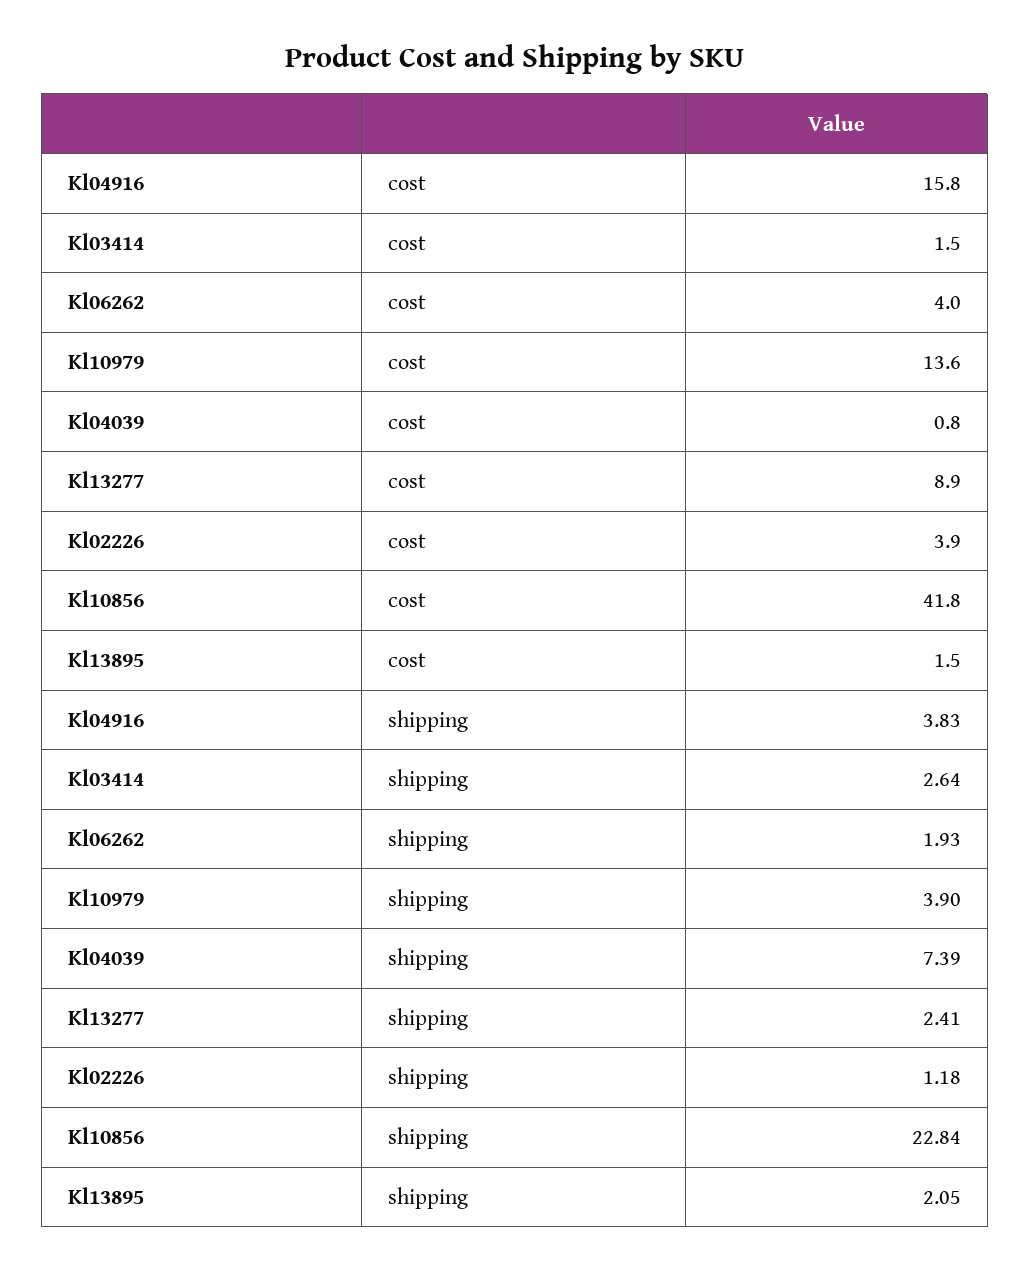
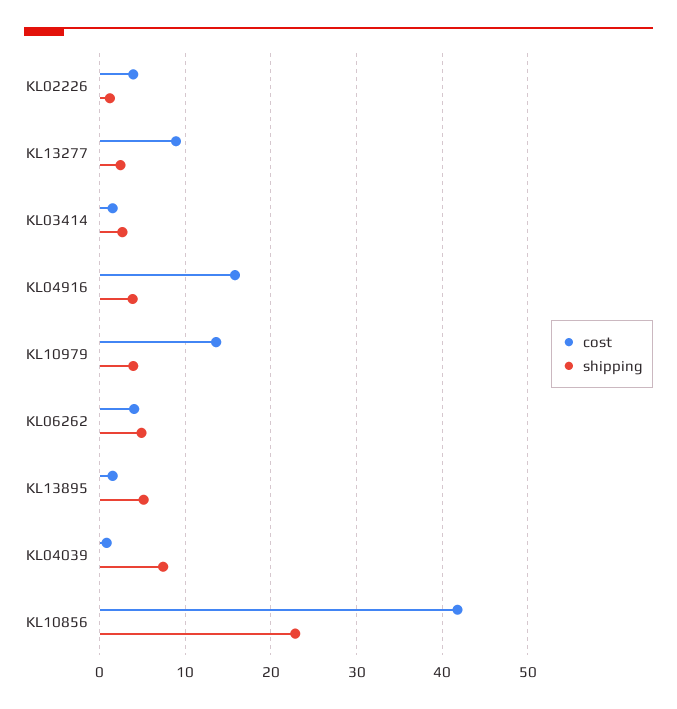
shipping, Kl06262: 1.93 -> 5
shipping, Kl13895: 2.05 -> 5

